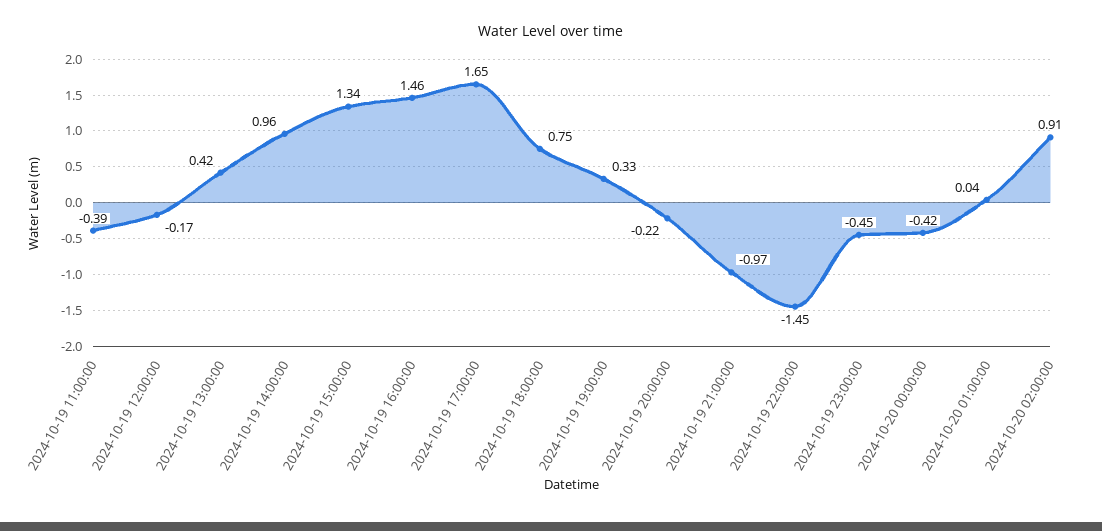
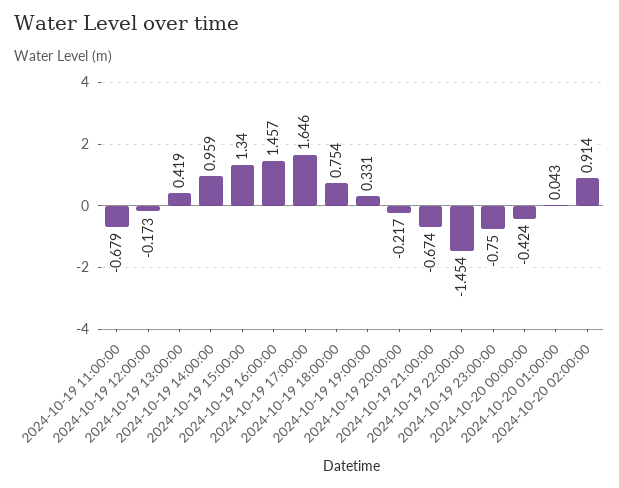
2024-10-19 11:00:00: -0.39 -> -0.679
2024-10-19 21:00:00: -0.97 -> -0.674
2024-10-19 23:00:00: -0.45 -> -0.75

